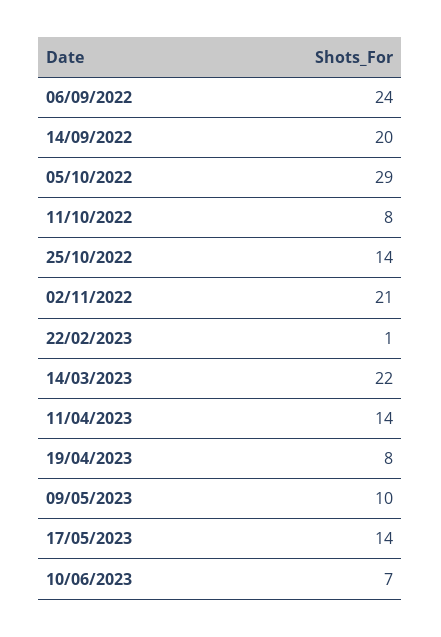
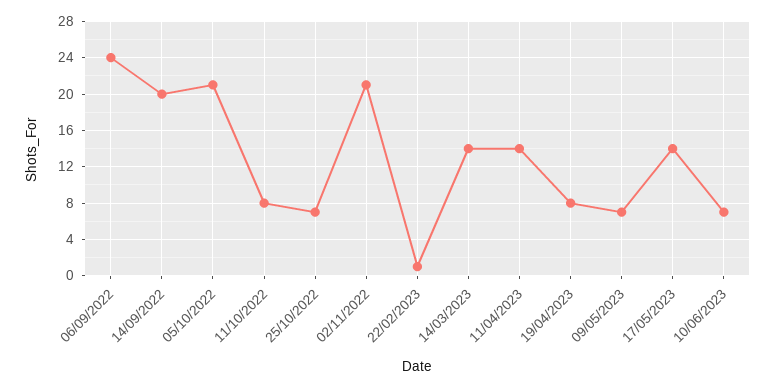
05/10/2022: 29 -> 21
25/10/2022: 14 -> 7
14/03/2023: 22 -> 14
09/05/2023: 10 -> 7

